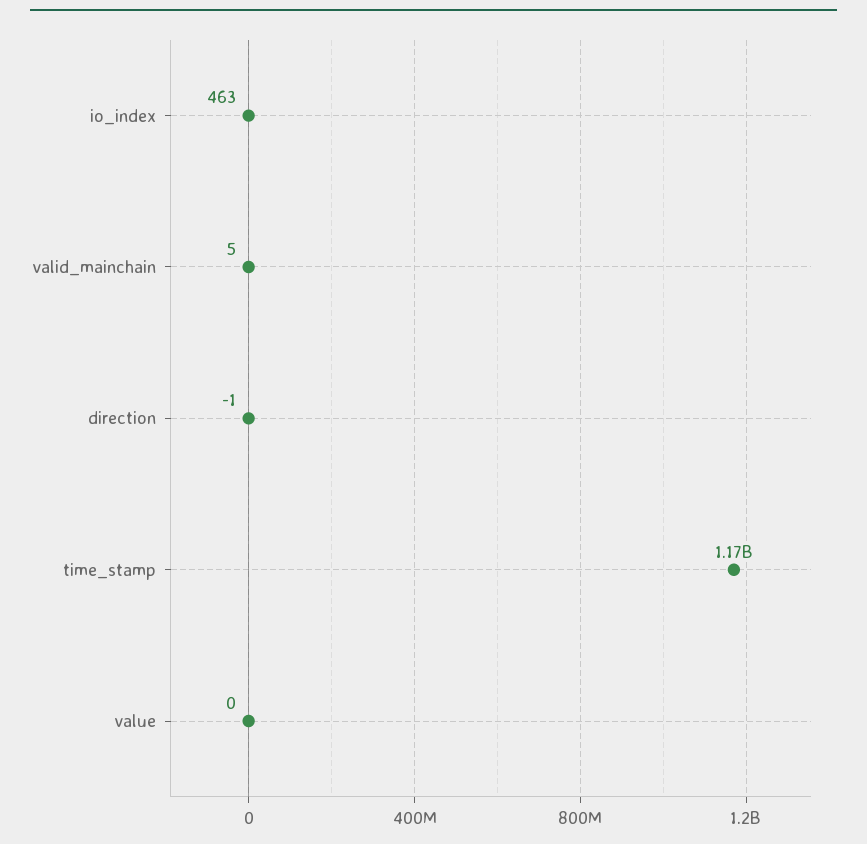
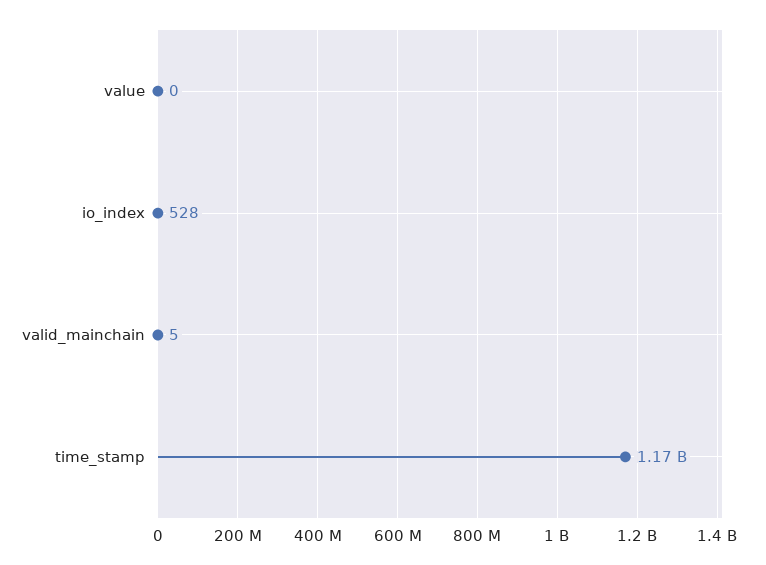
io_index: 463 -> 528
direction: -1 -> none

